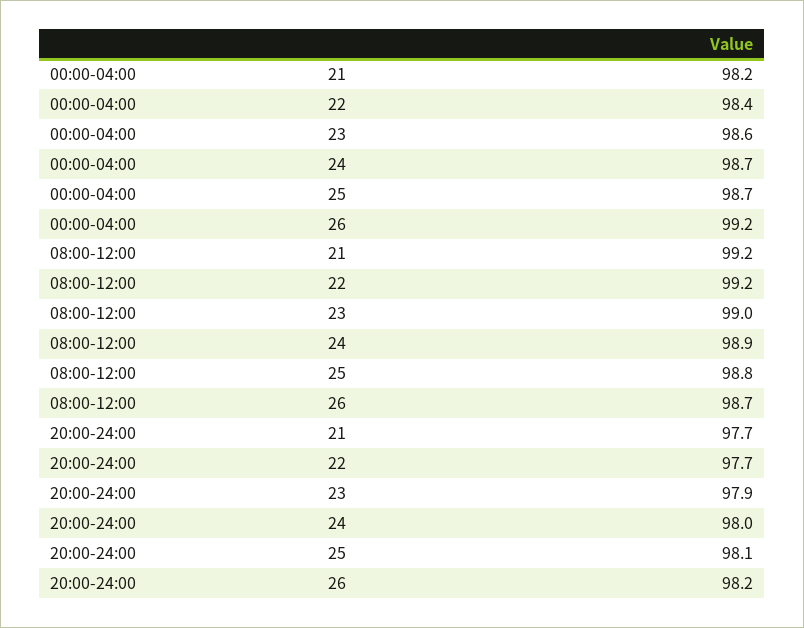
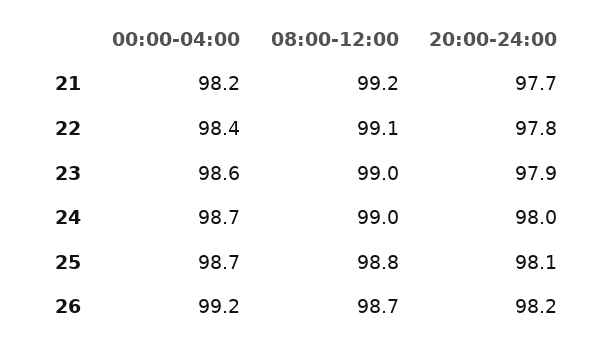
08:00-12:00, 22: 99.2 -> 99.1
08:00-12:00, 24: 98.9 -> 99
20:00-24:00, 22: 97.7 -> 97.8

